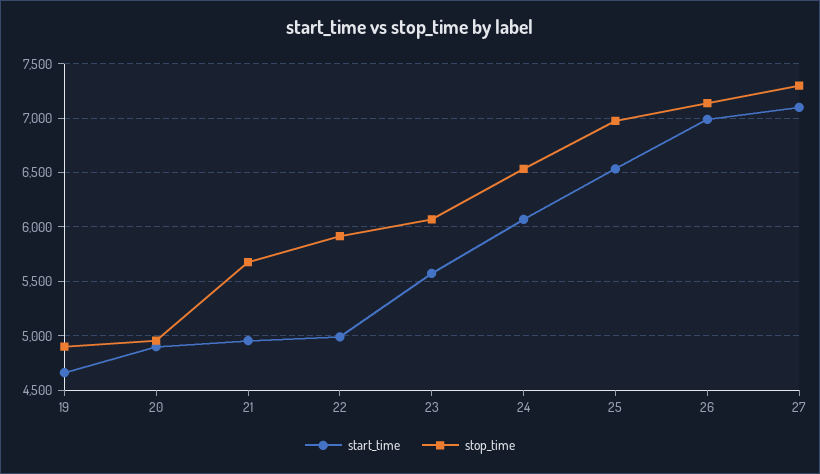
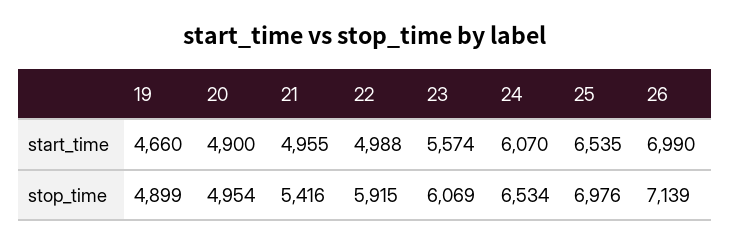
stop_time, 21: 5700 -> 5416
start_time, 27: 7100 -> none
stop_time, 27: 7300 -> none

